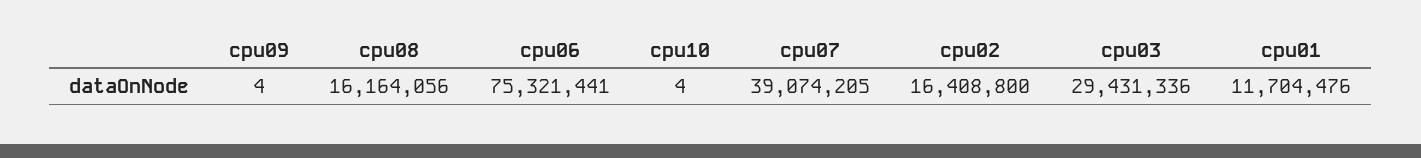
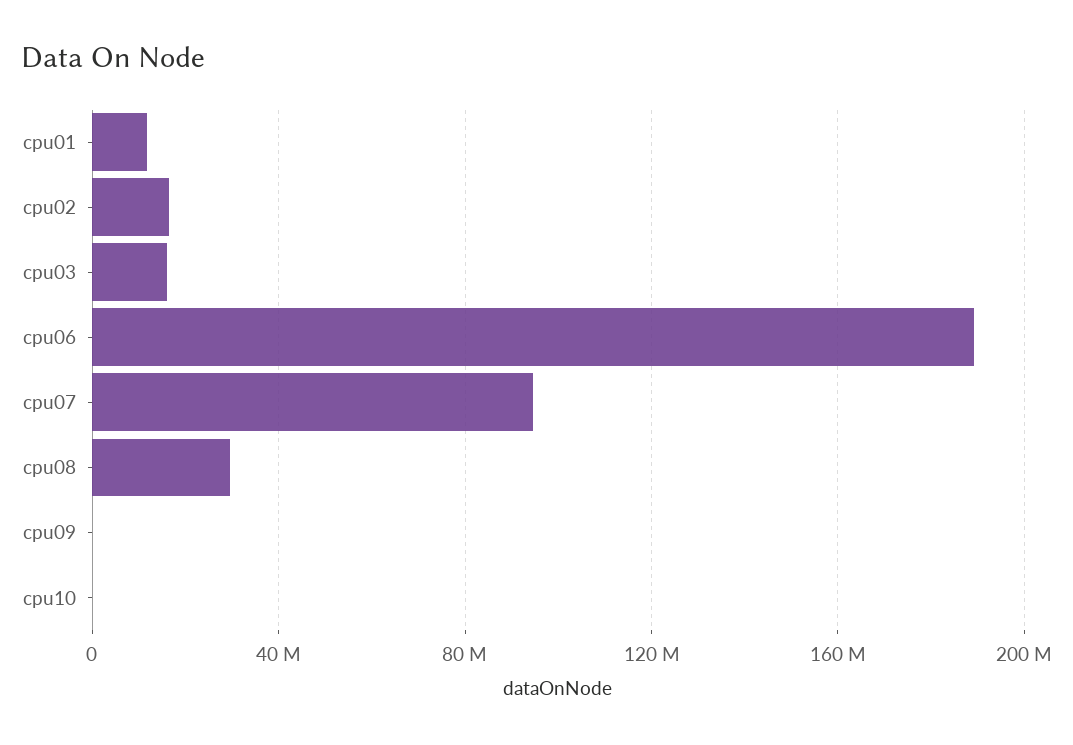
cpu08: 16164056 -> 30000000
cpu06: 75321441 -> 190000000
cpu07: 39074205 -> 95000000
cpu03: 29431336 -> 15000000

